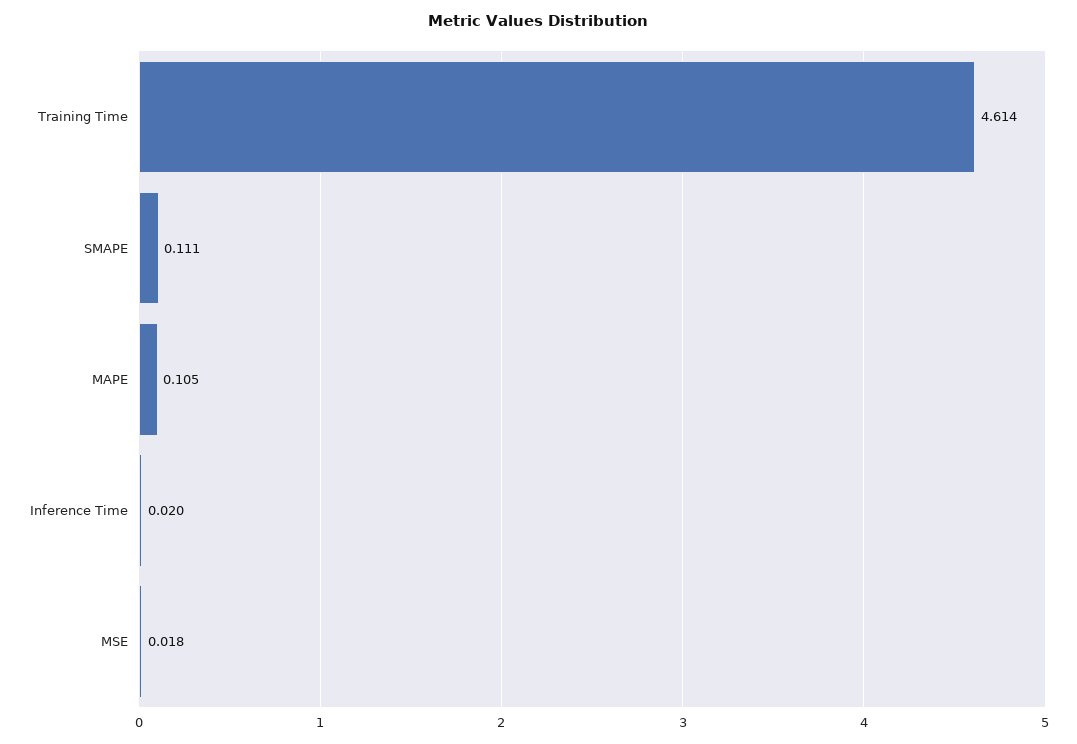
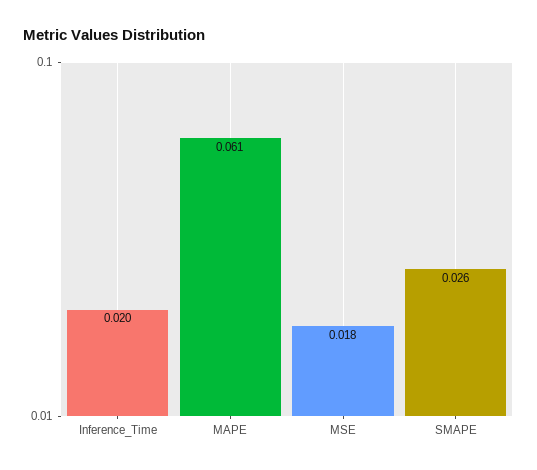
Training Time: 4.614 -> none
SMAPE: 0.111 -> 0.026
MAPE: 0.105 -> 0.061

